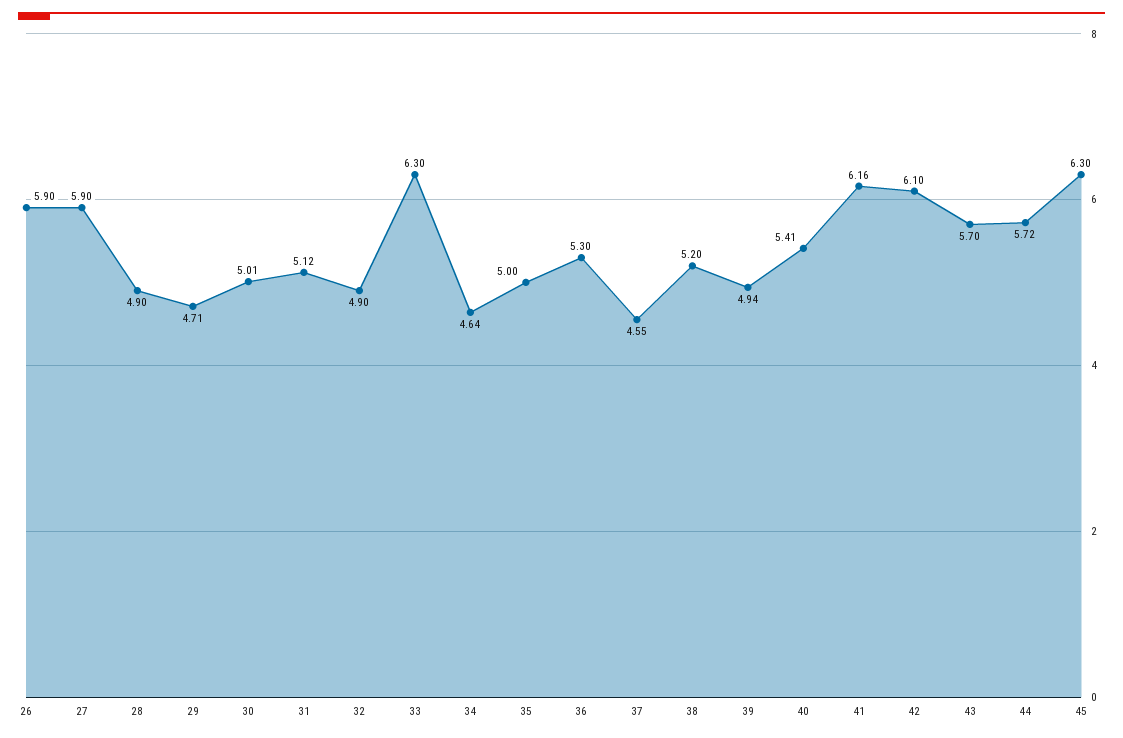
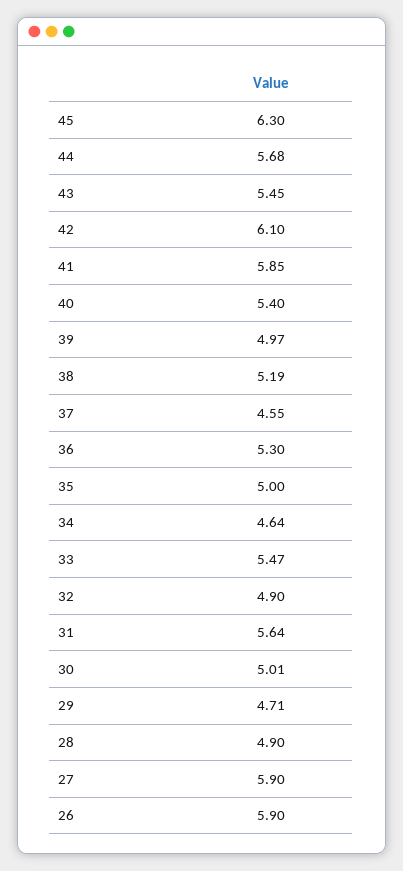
31: 5.12 -> 5.64
33: 6.3 -> 5.47
38: 5.2 -> 5.19
39: 4.94 -> 4.97
40: 5.41 -> 5.4
41: 6.16 -> 5.85
43: 5.7 -> 5.45
44: 5.72 -> 5.68

